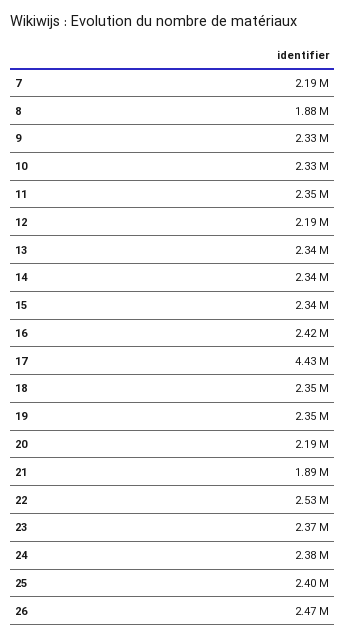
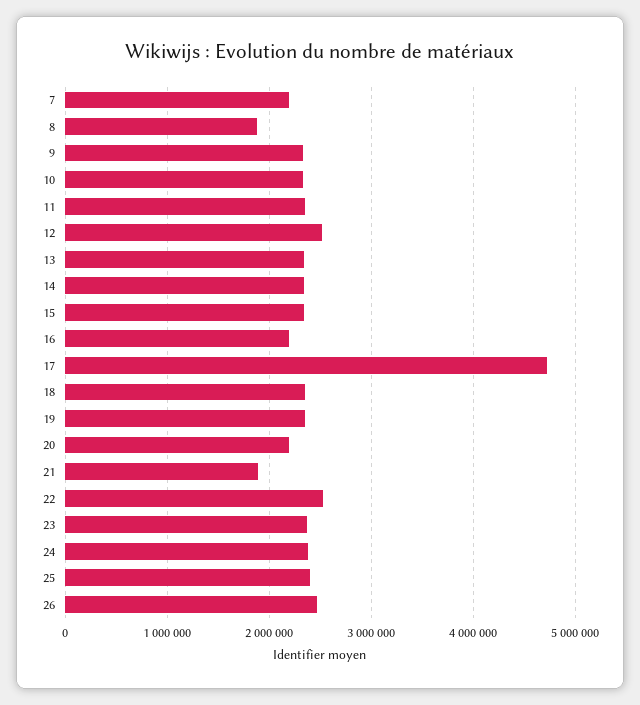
12: 2190000 -> 2500000
16: 2420000 -> 2200000
17: 4430000 -> 4700000

